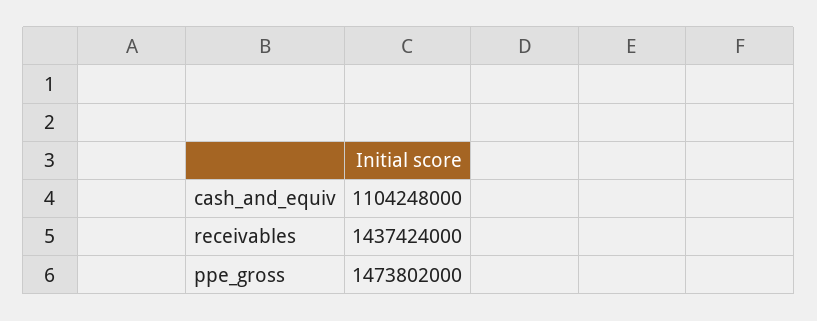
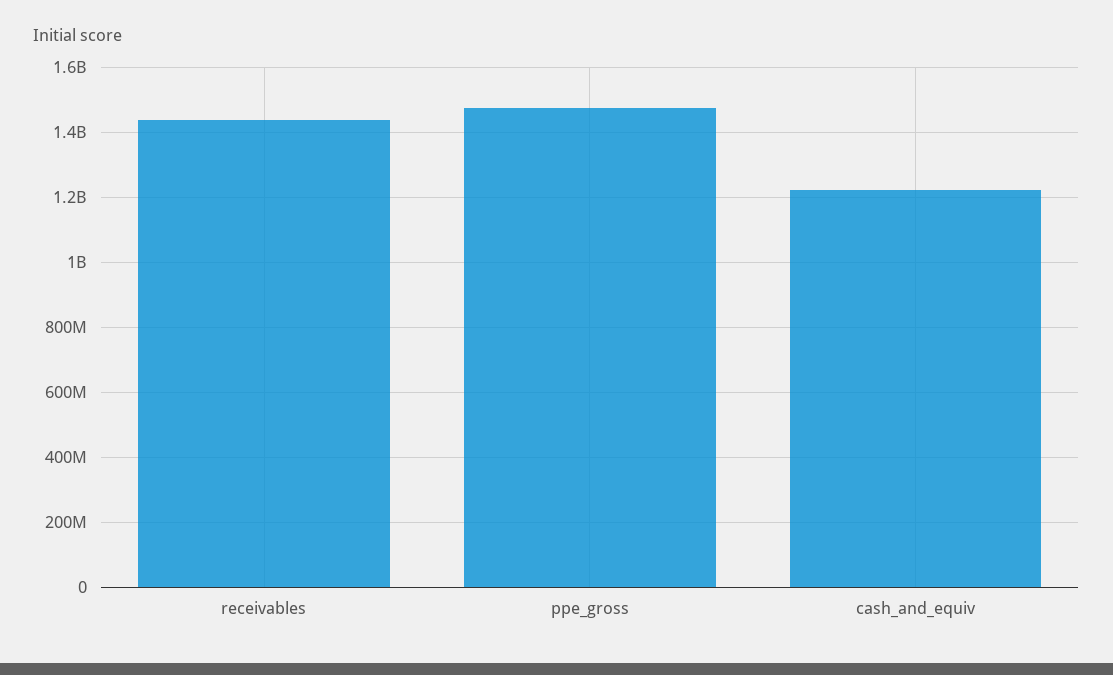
cash_and_equiv: 1104248000 -> 1220000000

